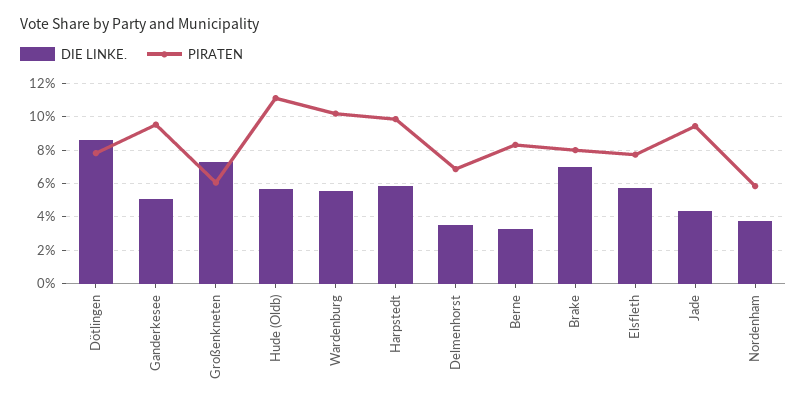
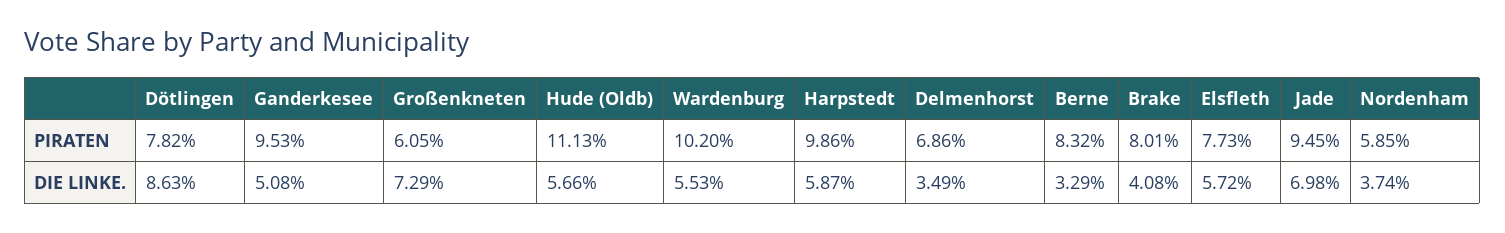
DIE LINKE., Brake: 7 -> 4.08
DIE LINKE., Jade: 4.5 -> 6.98

